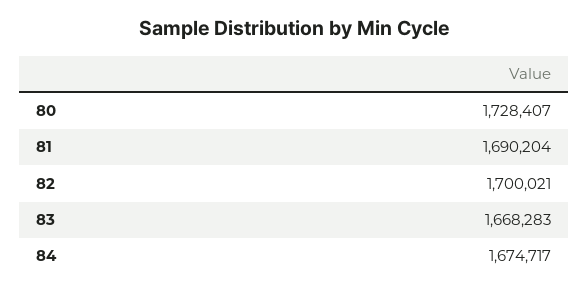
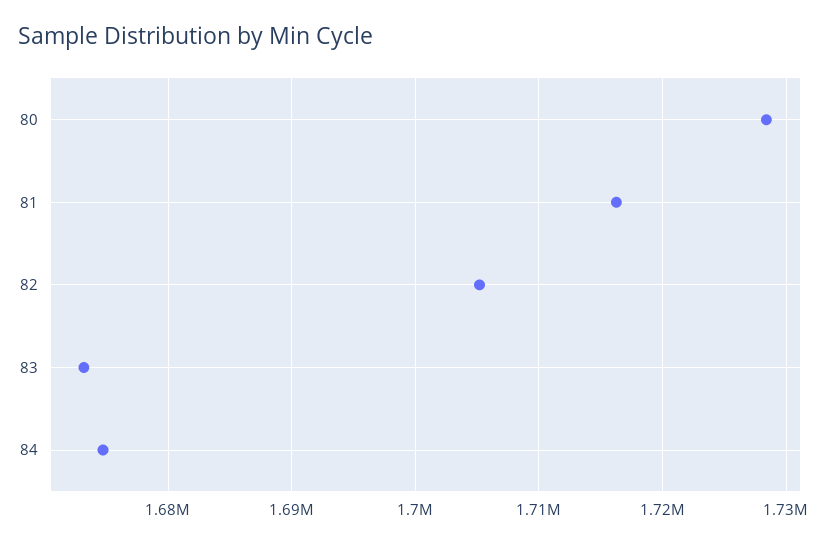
81: 1690204 -> 1716000
82: 1700021 -> 1705000
83: 1668283 -> 1673000

